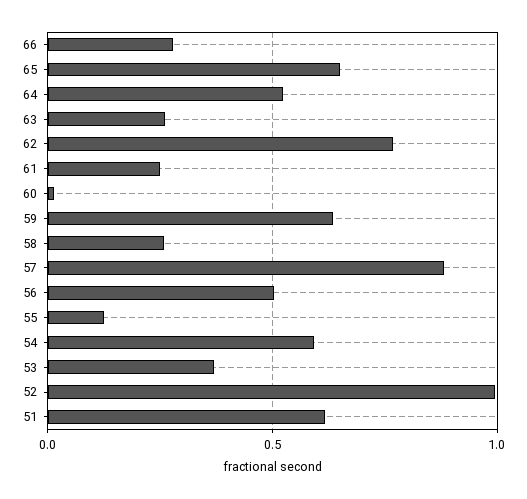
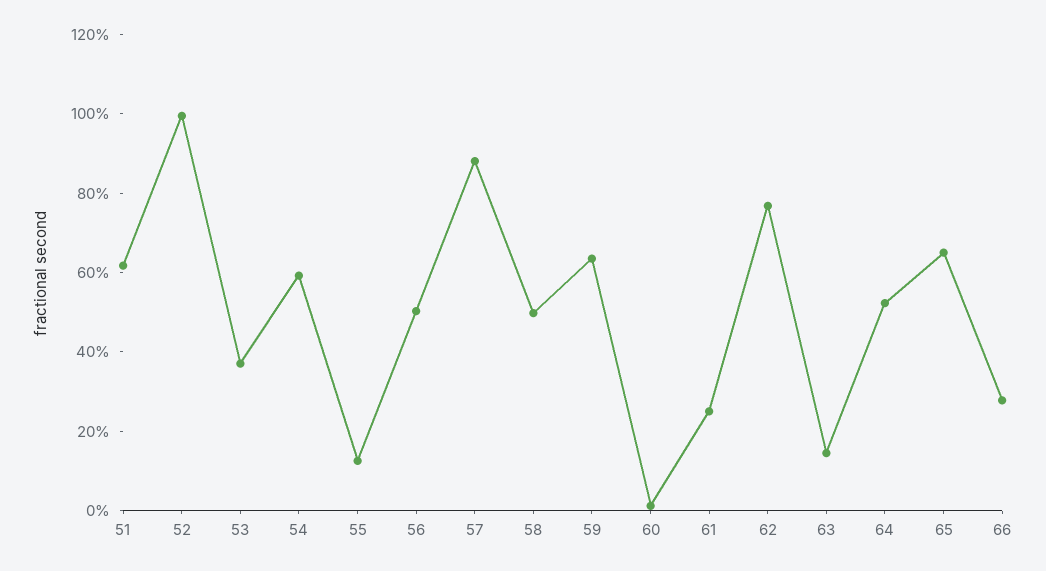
63: 0.25 -> 0.15
58: 0.25 -> 0.5

